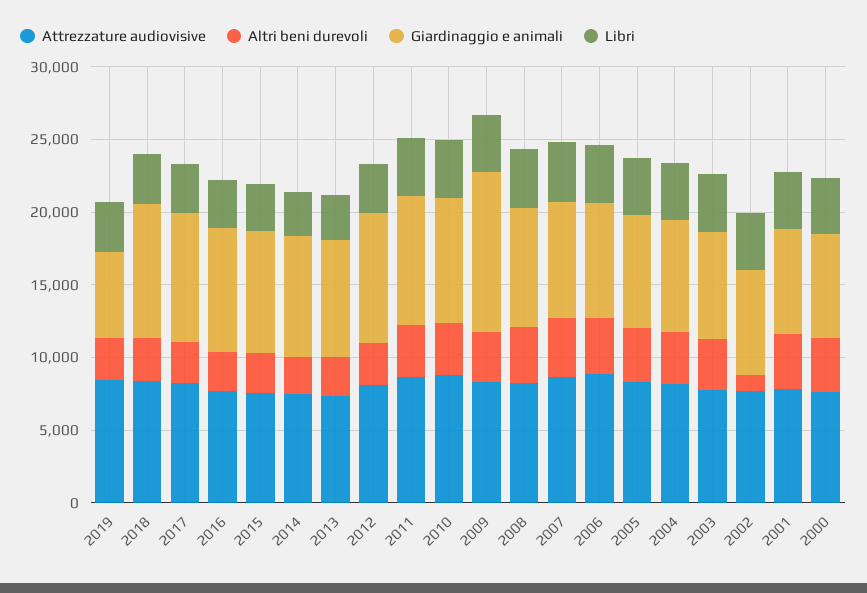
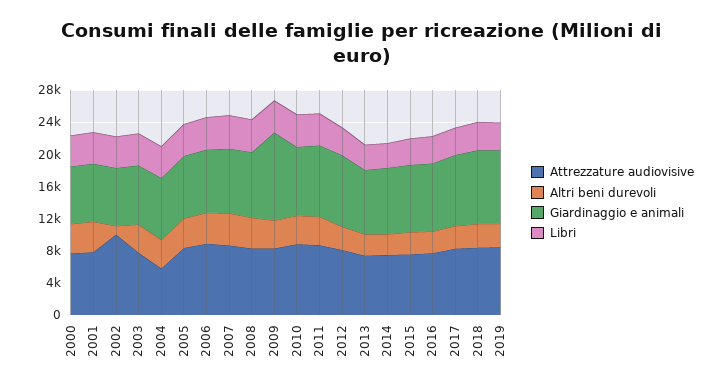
Giardinaggio e animali, 2019: 6000 -> 9000
Attrezzature audiovisive, 2004: 8000 -> 6000
Attrezzature audiovisive, 2002: 8000 -> 10000

